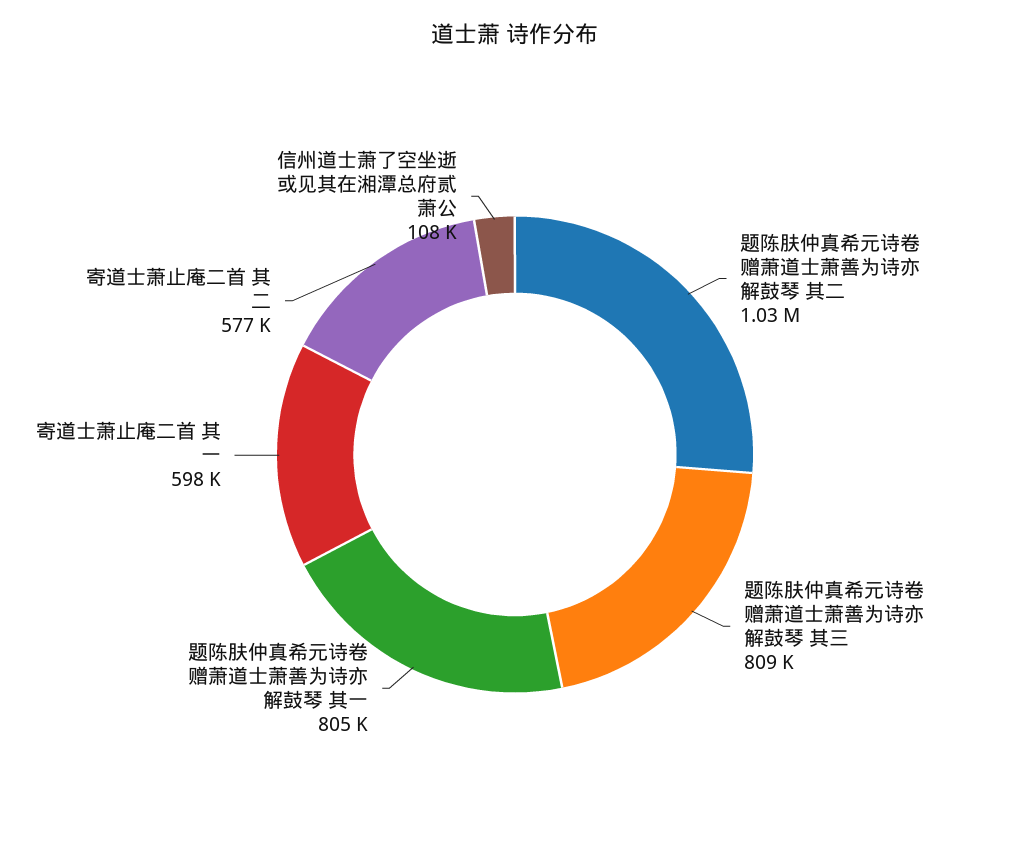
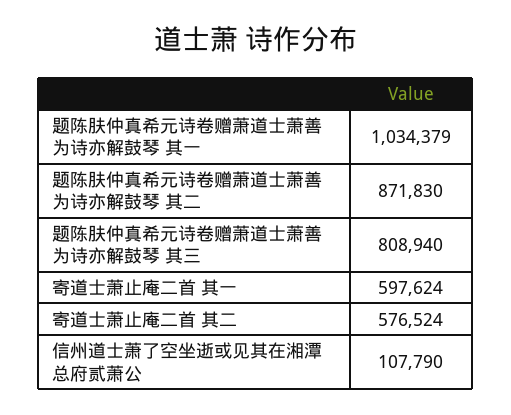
题陈肤仲真希元诗卷赠萧道士萧善为诗亦解鼓琴 其二: 1030000 -> 871830
题陈肤仲真希元诗卷赠萧道士萧善为诗亦解鼓琴 其一: 805000 -> 1034379

